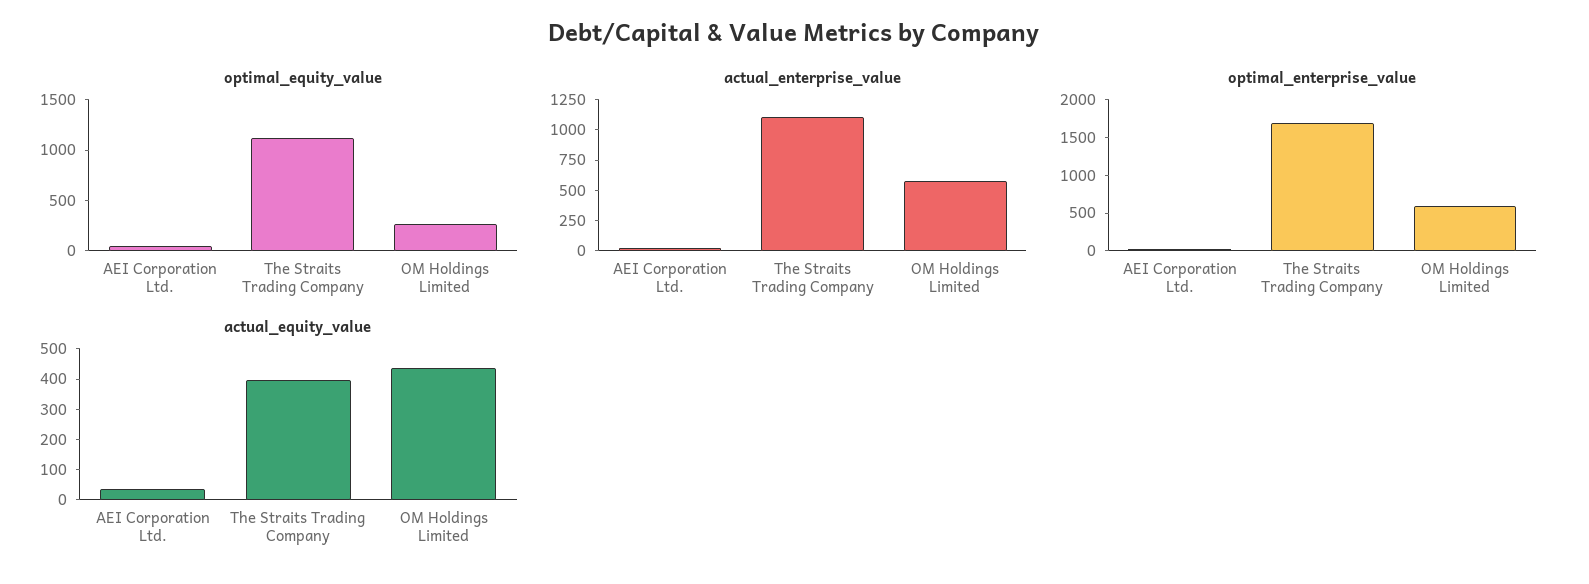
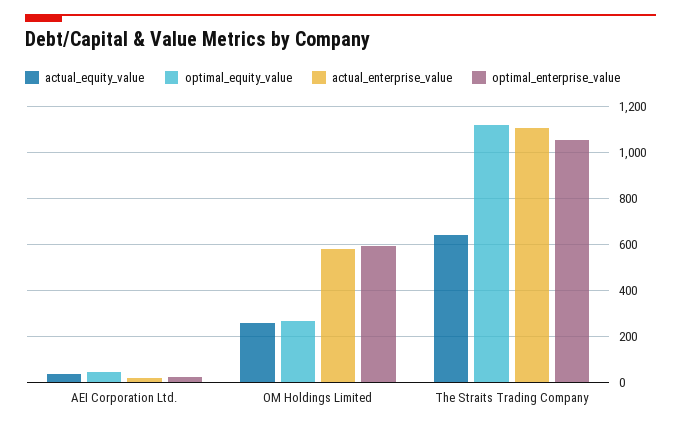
optimal_enterprise_value, The Straits Trading Company: 1750 -> 1050
actual_equity_value, The Straits Trading Company: 400 -> 650
actual_equity_value, OM Holdings Limited: 450 -> 250

